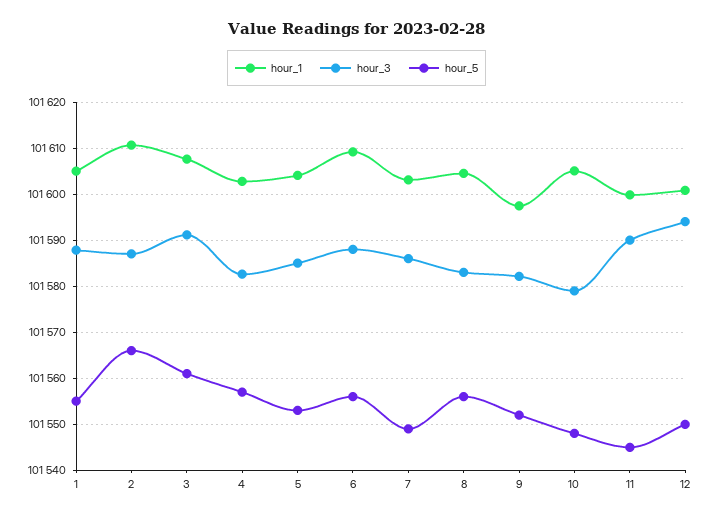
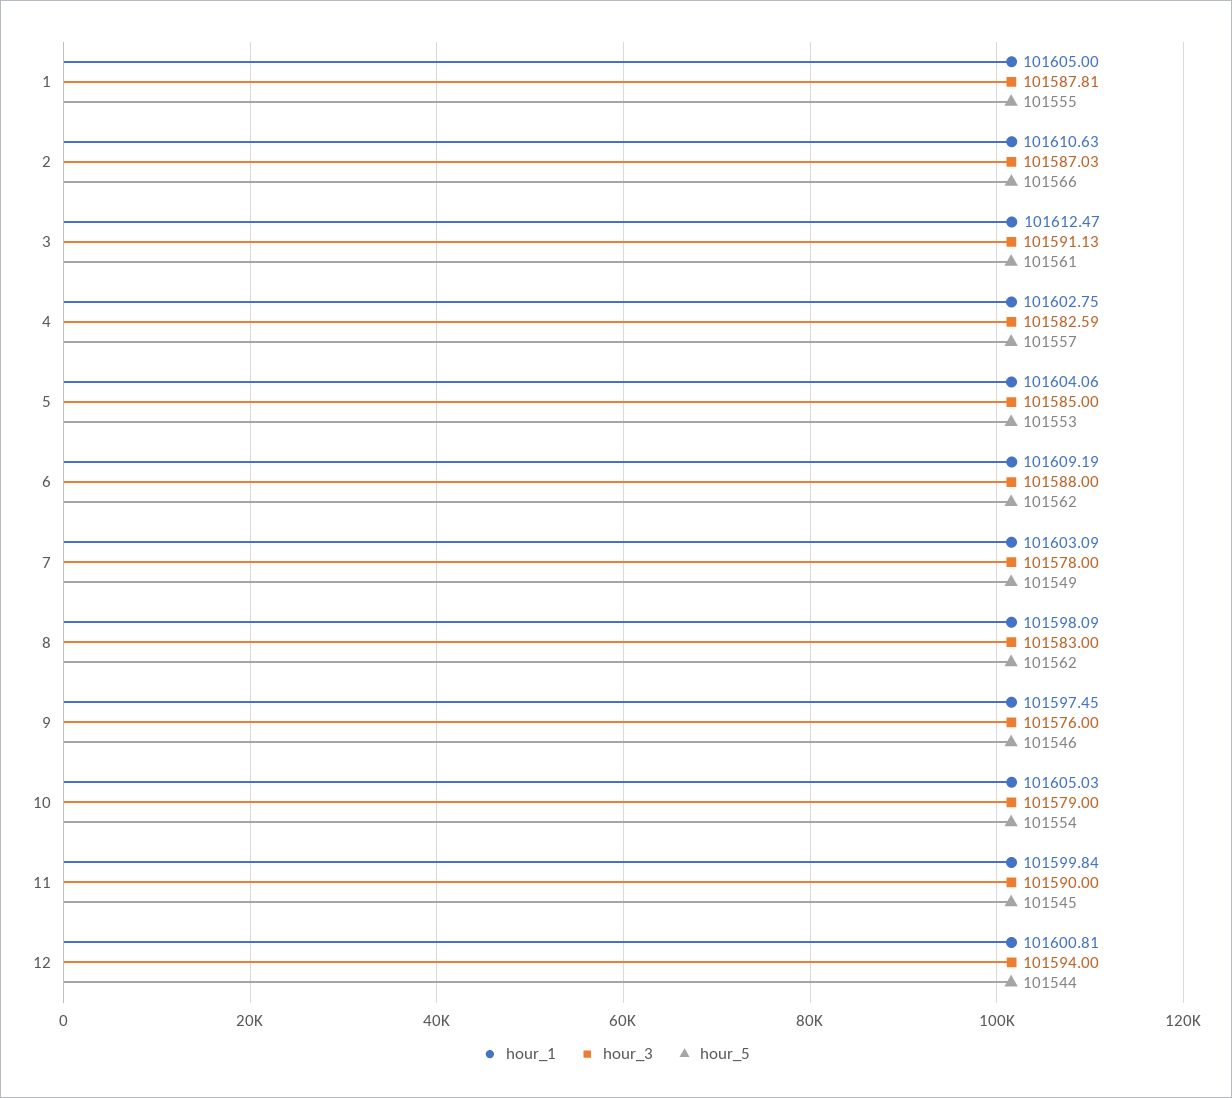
hour_1, 3: 101608 -> 101612.47
hour_5, 6: 101556 -> 101562
hour_3, 7: 101586 -> 101578
hour_1, 8: 101604 -> 101598.09
hour_5, 8: 101556 -> 101562
hour_3, 9: 101582 -> 101576
hour_5, 9: 101552 -> 101546
hour_5, 10: 101548 -> 101554
hour_5, 12: 101550 -> 101544

